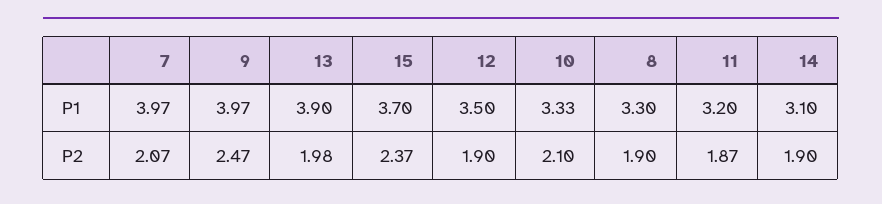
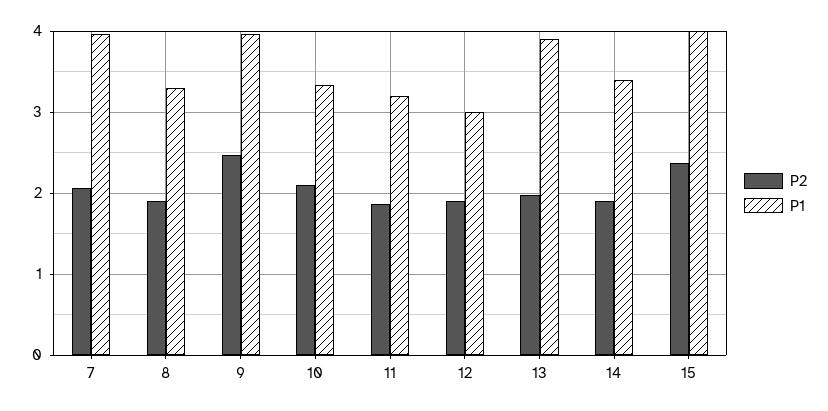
P1, 15: 3.7 -> 4
P1, 12: 3.5 -> 3
P1, 14: 3.1 -> 3.4

